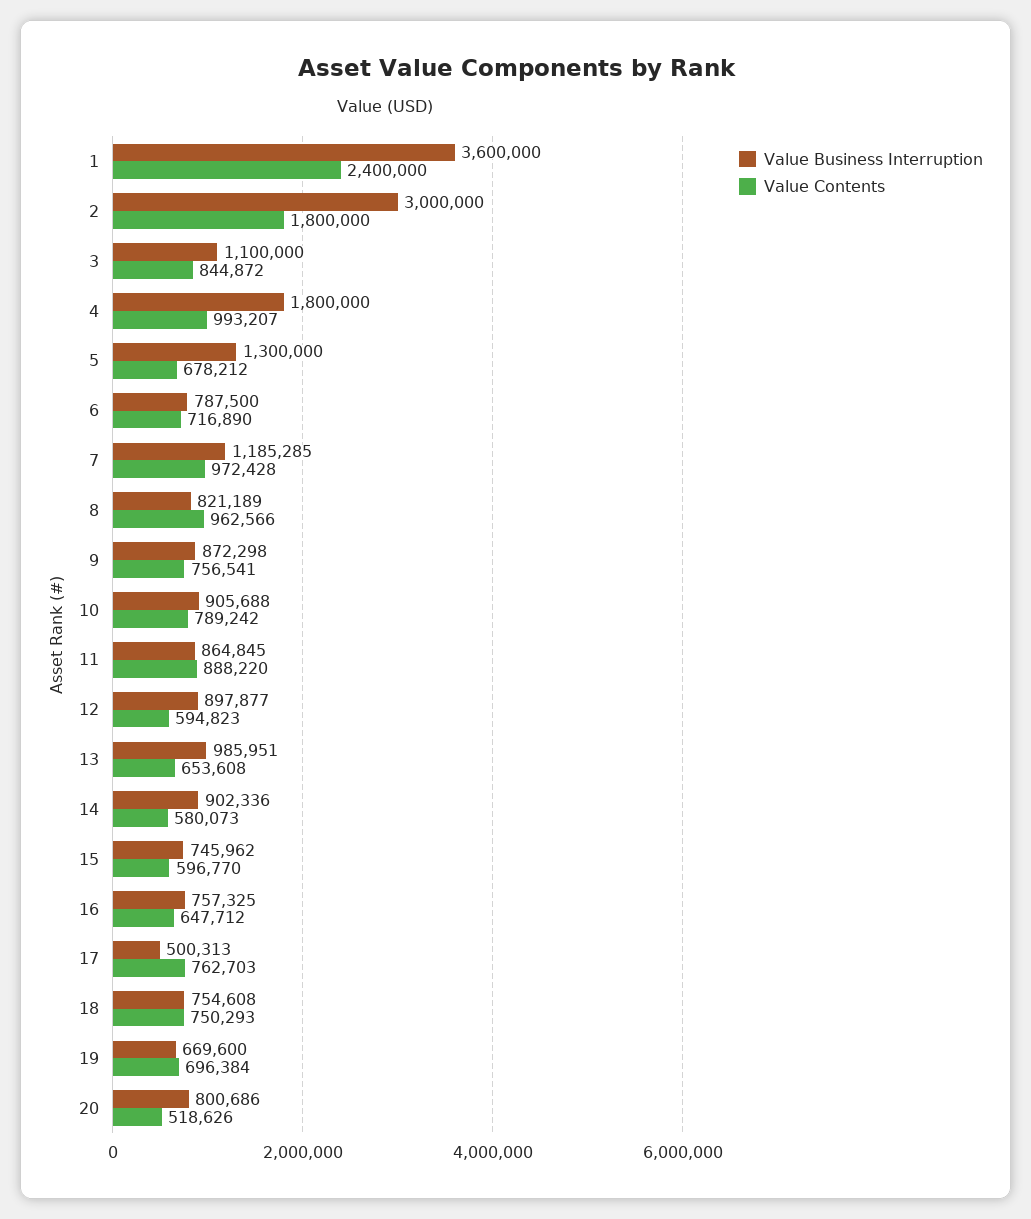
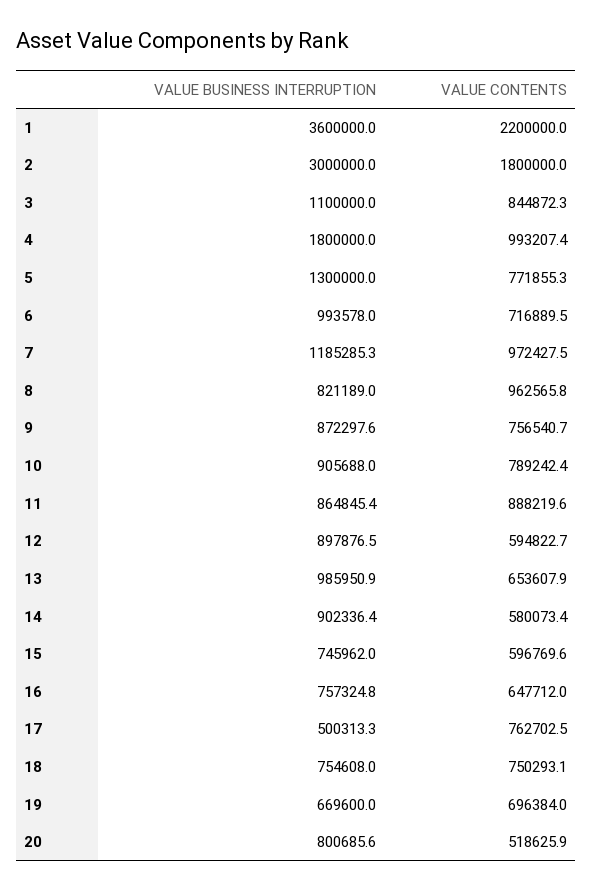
Value Contents, 1: 2400000 -> 2200000
Value Contents, 5: 678212 -> 771855.3
Value Business Interruption, 6: 787500 -> 993578

